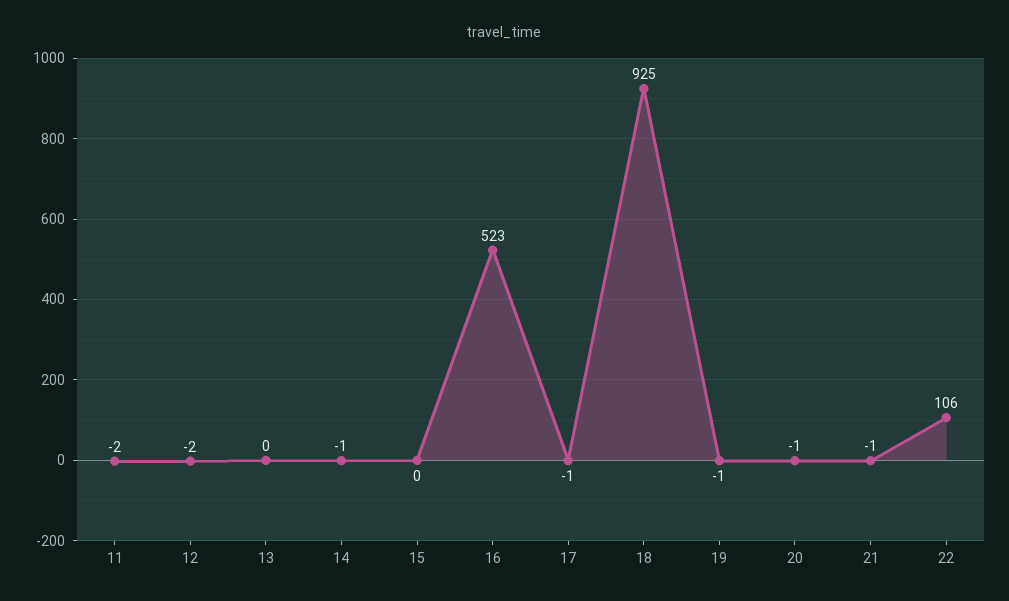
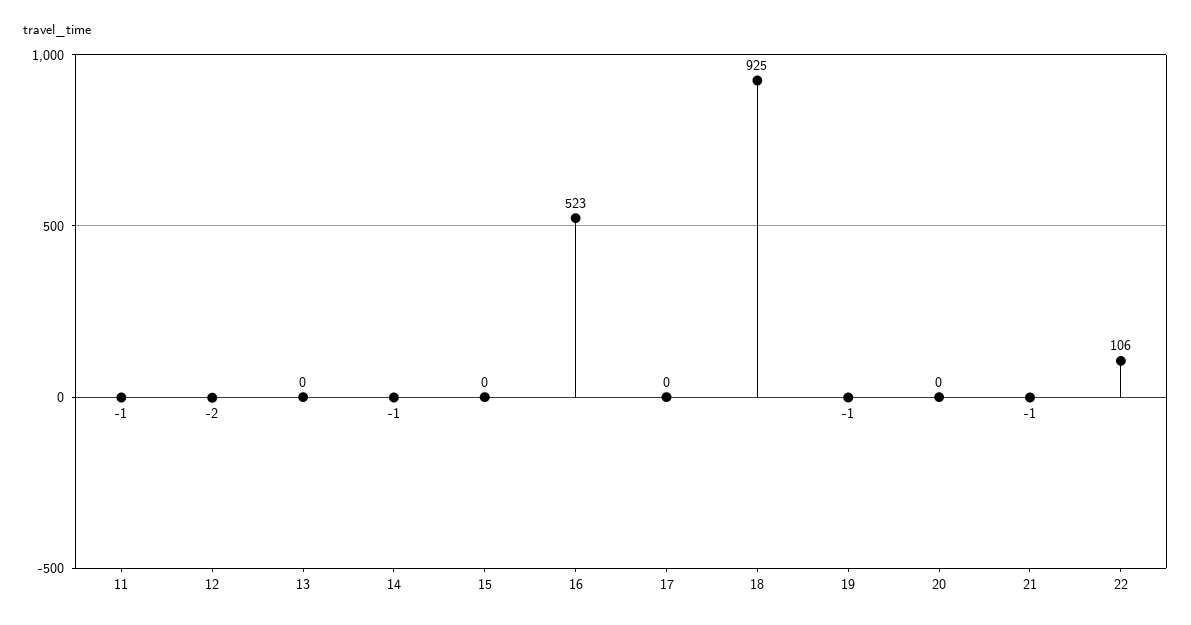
11: -2 -> -1
17: -1 -> 0
20: -1 -> 0

